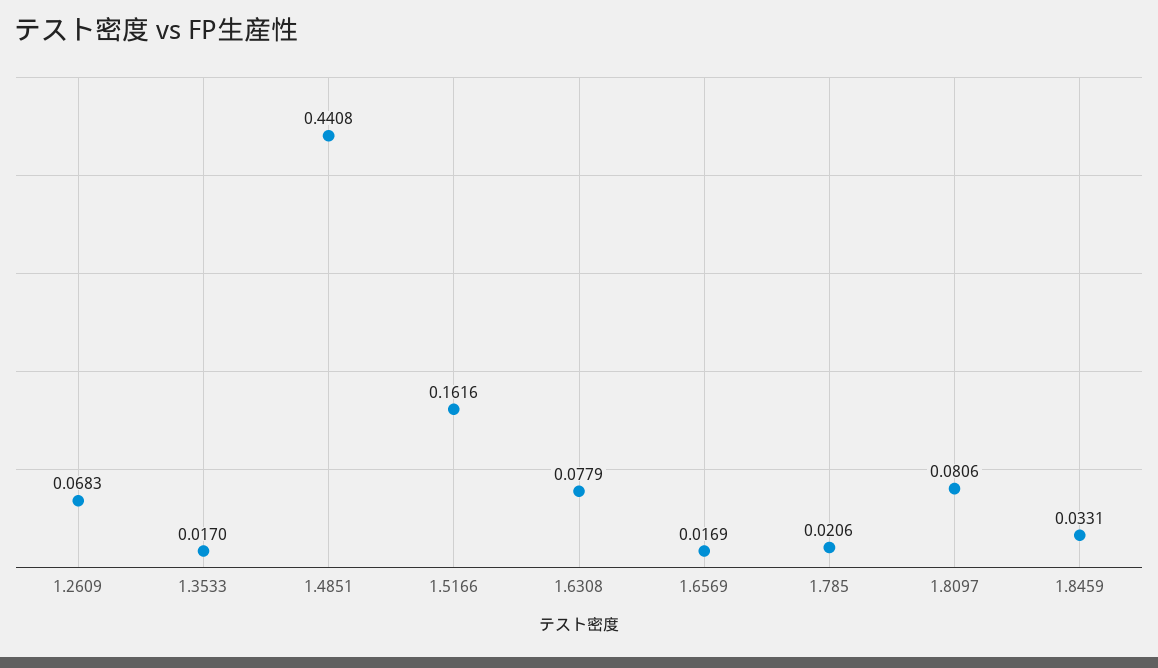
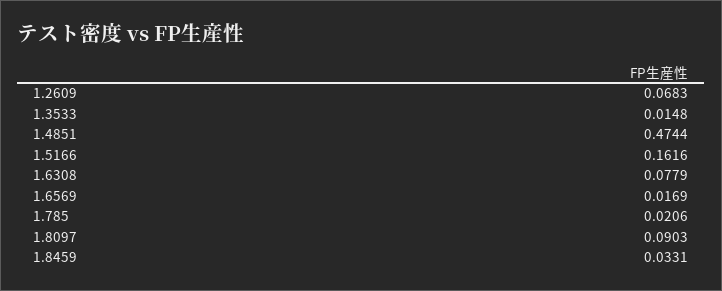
1.3533: 0.017 -> 0.0148
1.4851: 0.4408 -> 0.4744
1.8097: 0.0806 -> 0.0903

